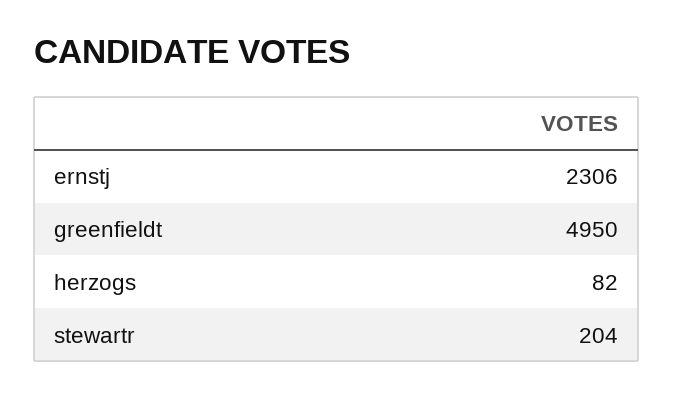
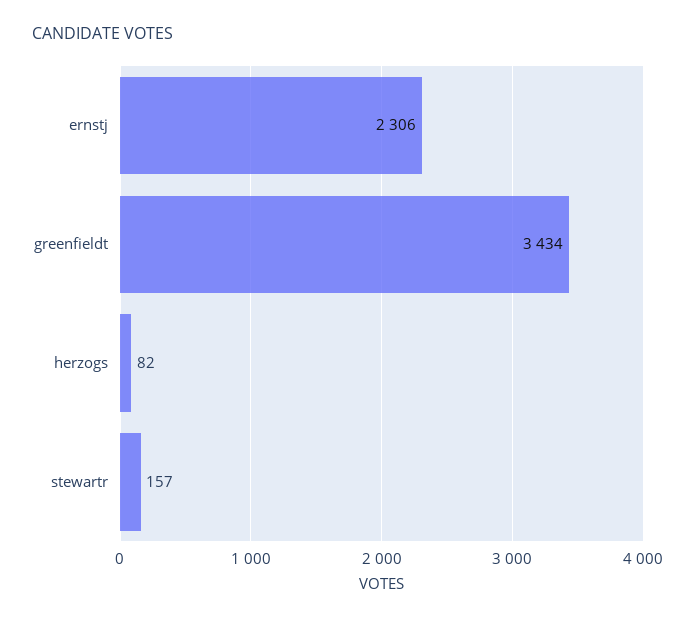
greenfieldt: 4950 -> 3434
stewartr: 204 -> 157

